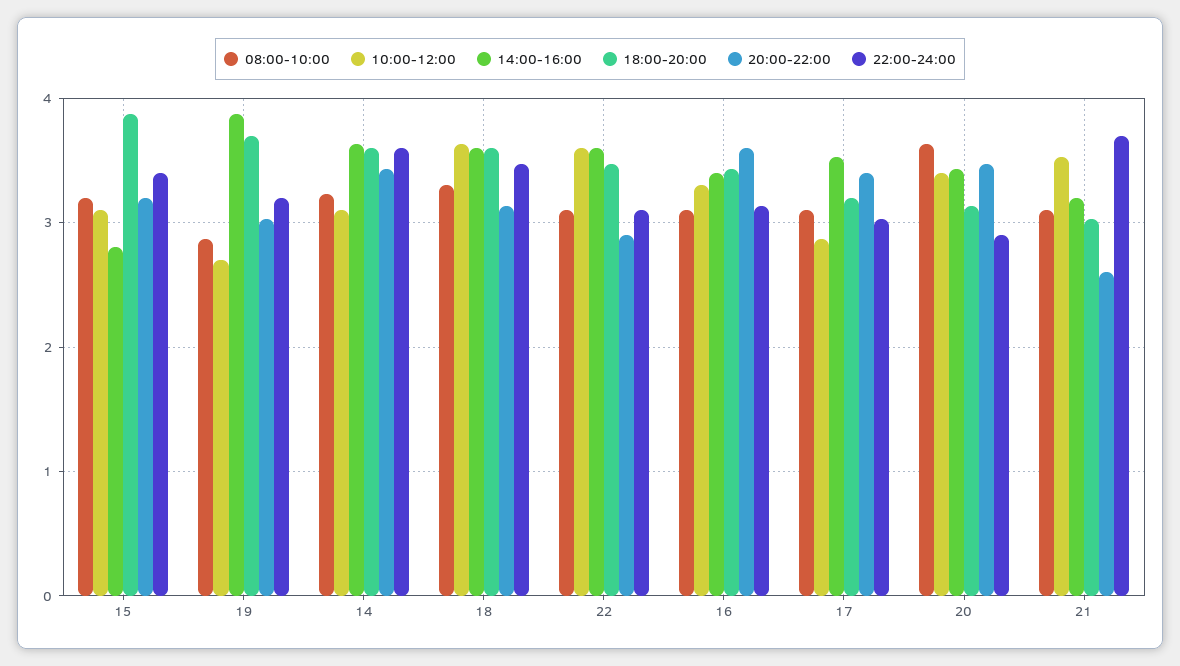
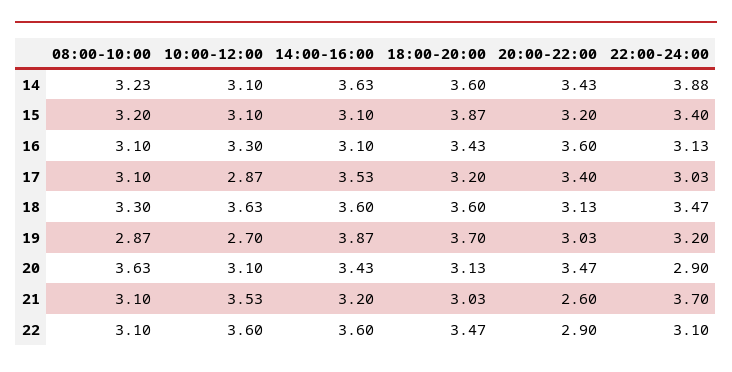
14:00-16:00, 15: 2.8 -> 3.1
22:00-24:00, 14: 3.6 -> 3.88
14:00-16:00, 16: 3.4 -> 3.1
10:00-12:00, 20: 3.4 -> 3.1

